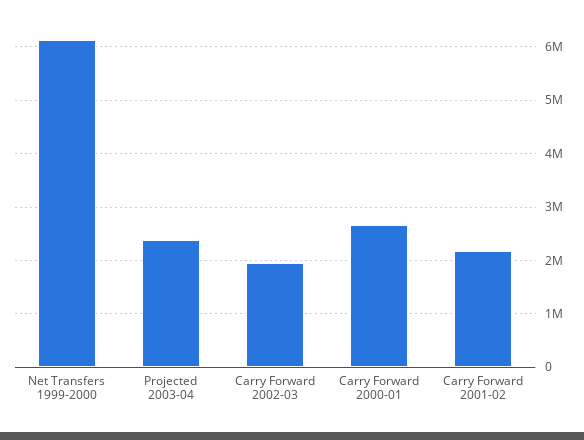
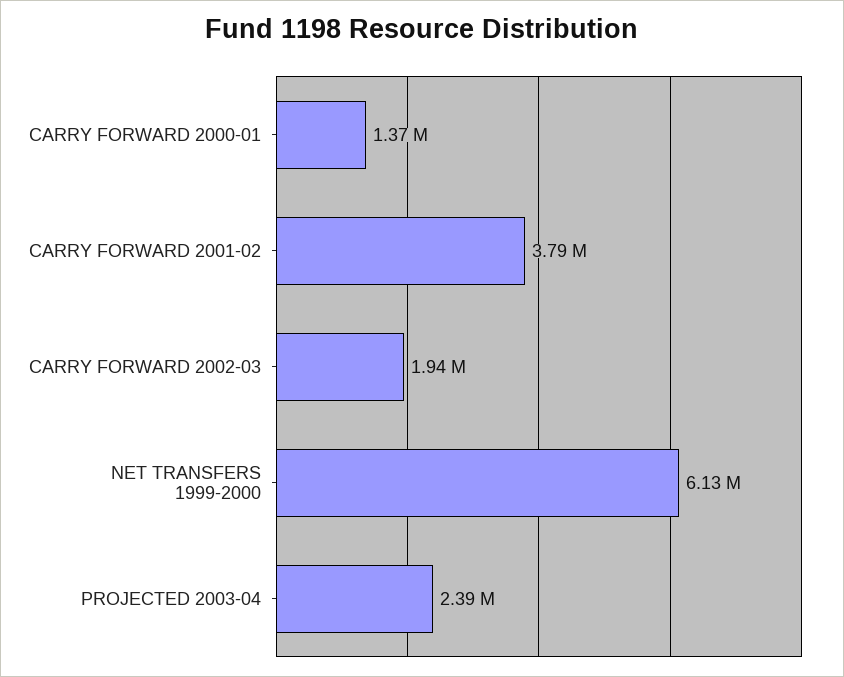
Carry Forward 2000-01: 2600000 -> 1370000
Carry Forward 2001-02: 2200000 -> 3790000

